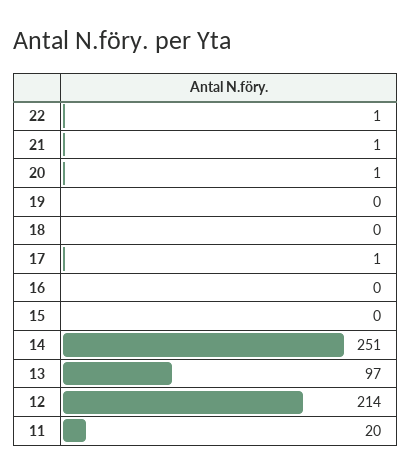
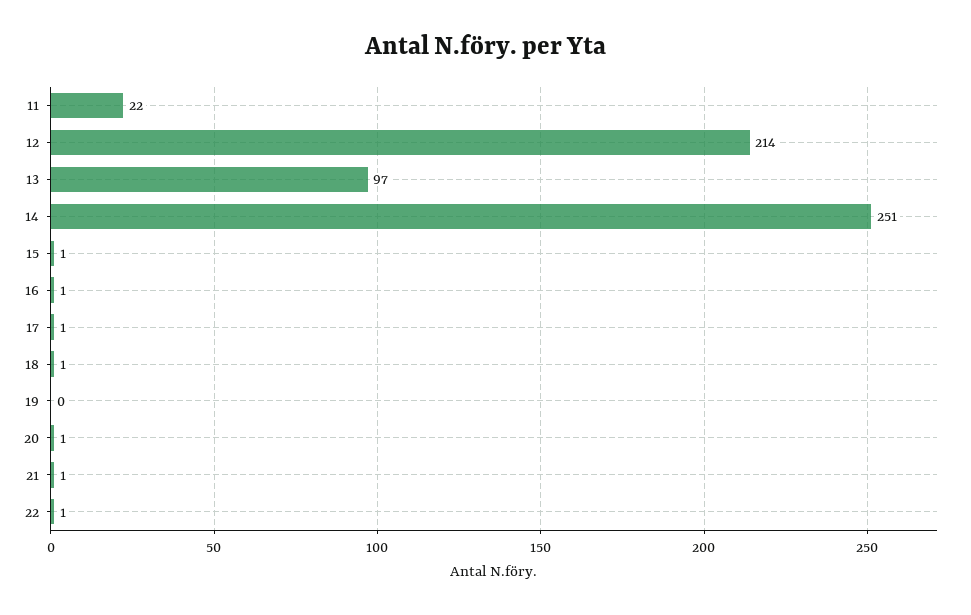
18: 0 -> 1
16: 0 -> 1
15: 0 -> 1
11: 20 -> 22

